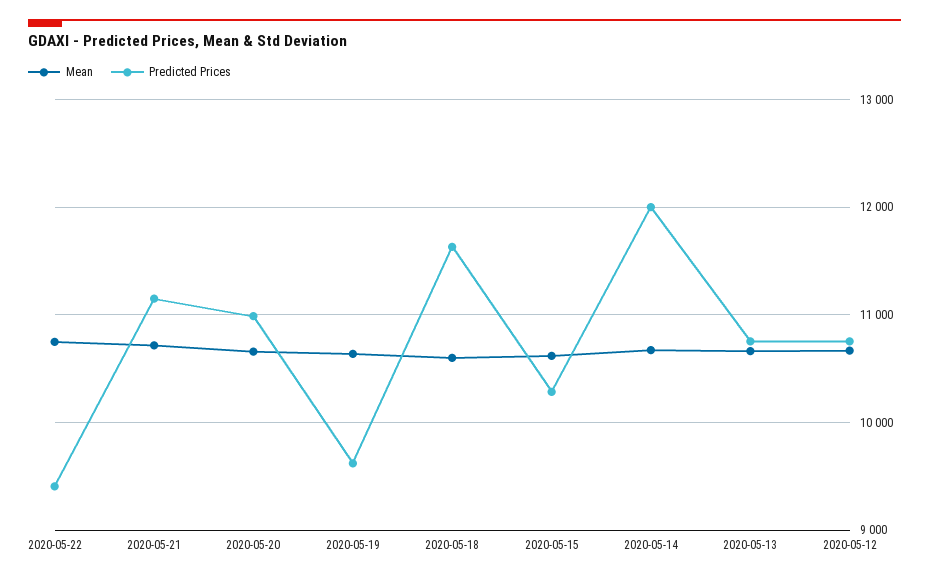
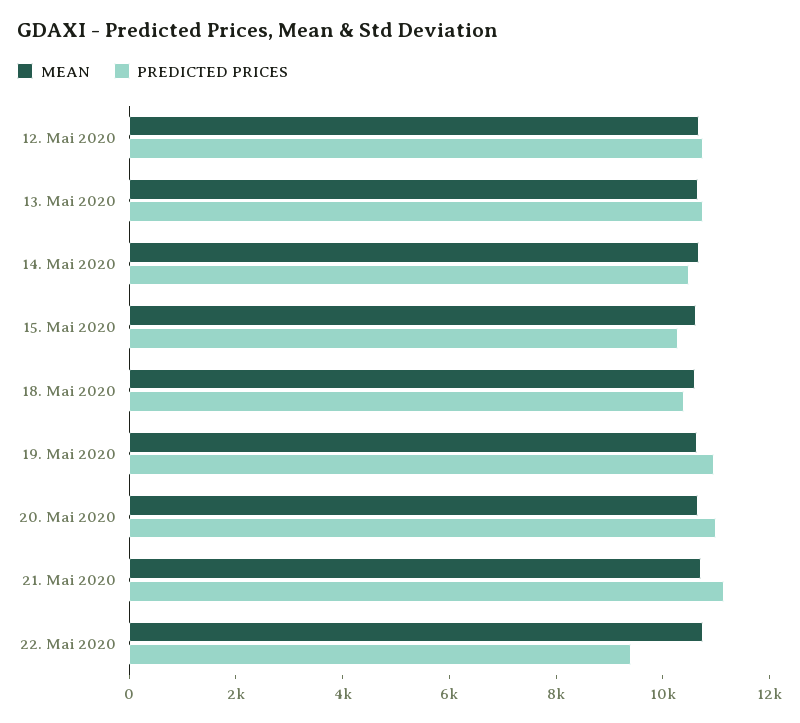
Predicted Prices, 2020-05-19: 9600 -> 11000
Predicted Prices, 2020-05-18: 11600 -> 10500
Predicted Prices, 2020-05-14: 12000 -> 10500

